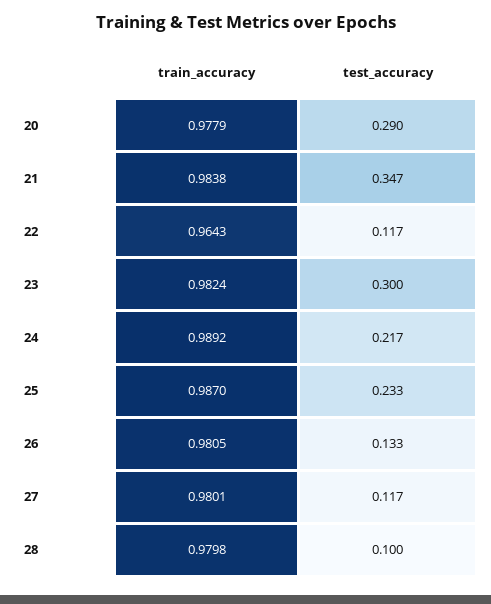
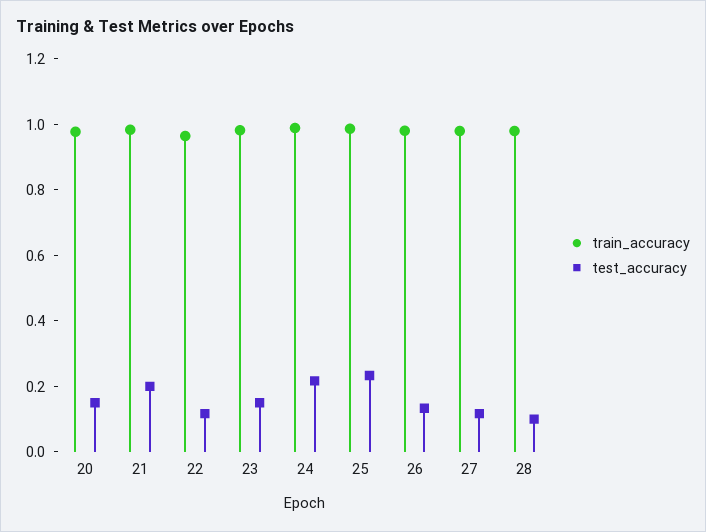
test_accuracy, 20: 0.29 -> 0.15
test_accuracy, 21: 0.347 -> 0.2
test_accuracy, 23: 0.3 -> 0.15

